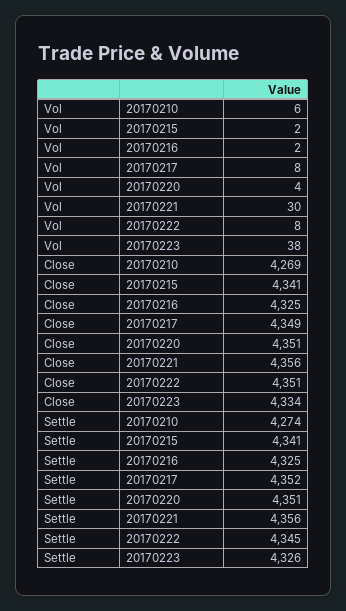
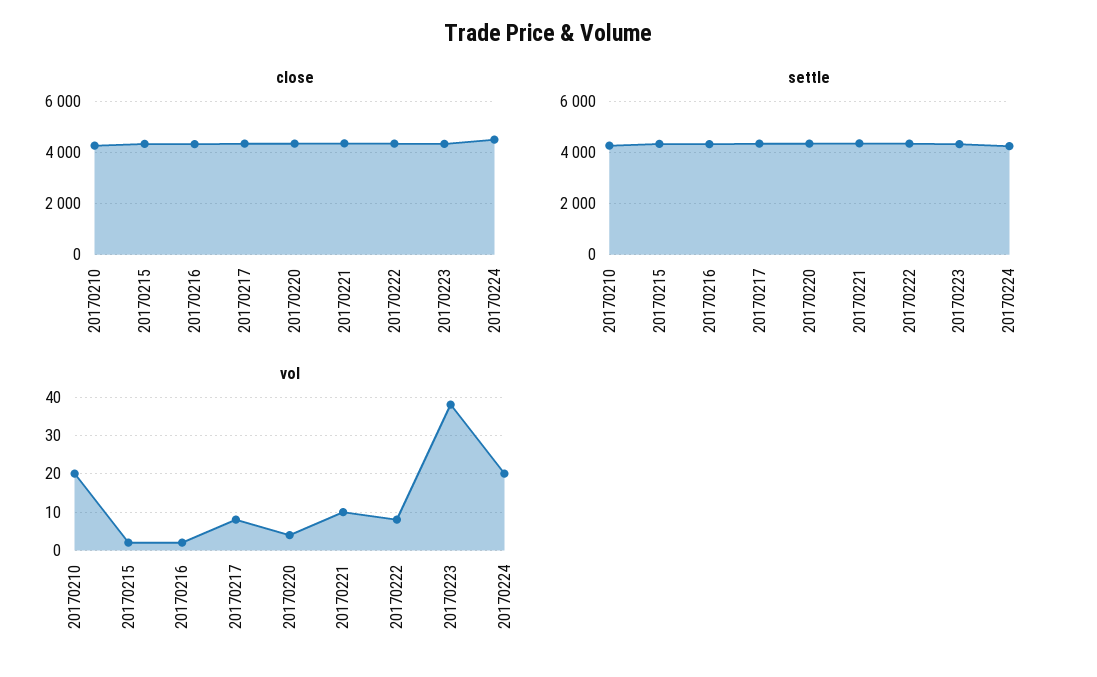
Vol, 20170210: 6 -> 20
Vol, 20170221: 30 -> 10
Close, 20170224: none -> 4500
Settle, 20170224: none -> 4250
Vol, 20170224: none -> 20

